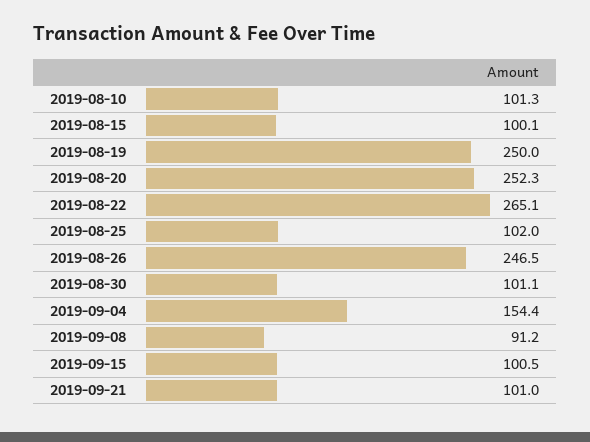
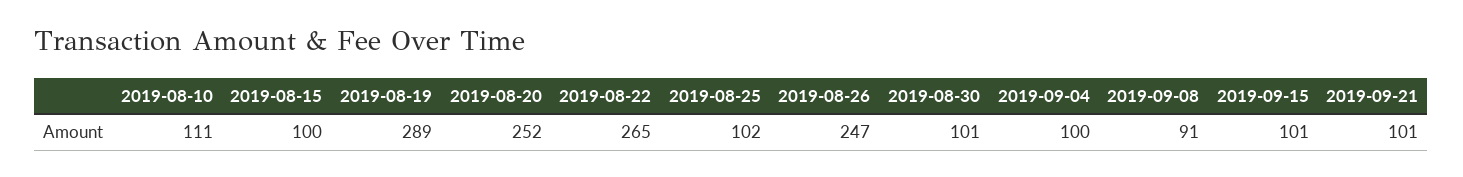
2019-08-10: 101.3 -> 111
2019-08-19: 250 -> 289
2019-09-04: 154.4 -> 100

